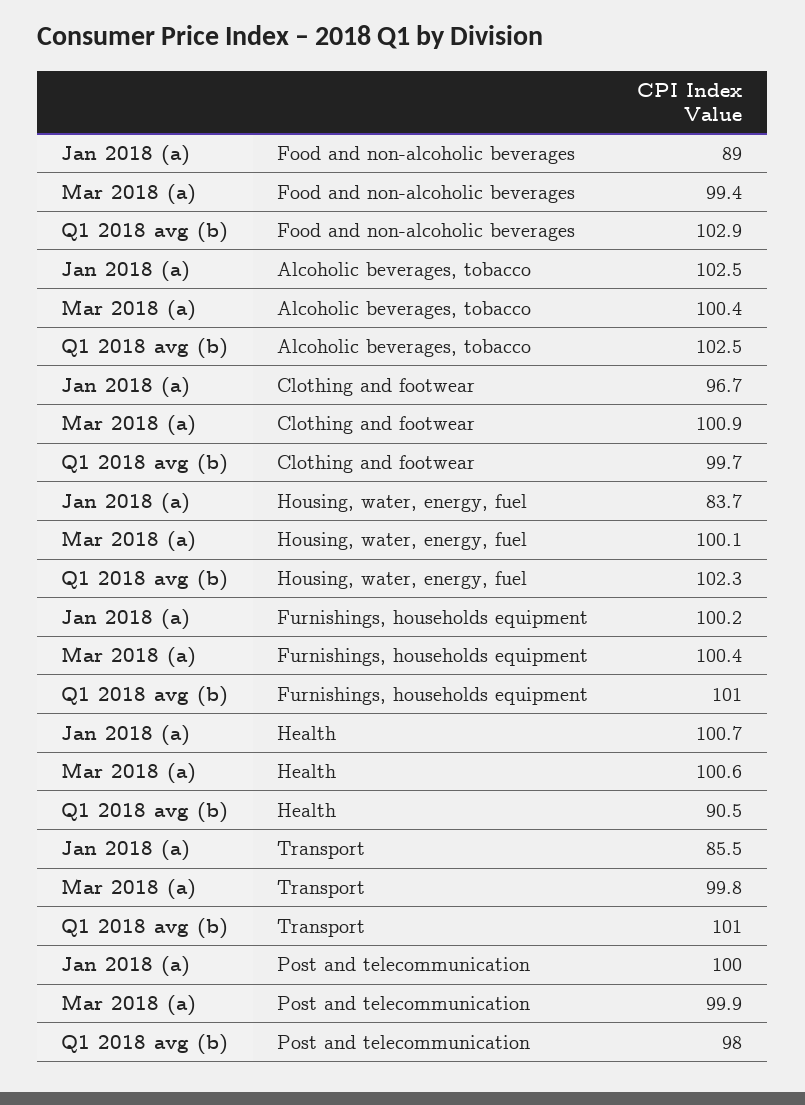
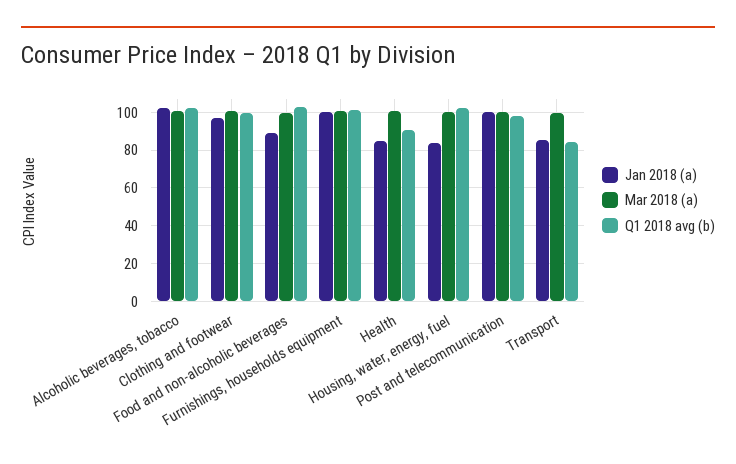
Jan 2018 (a), Health: 100.7 -> 85
Q1 2018 avg (b), Transport: 101 -> 85

